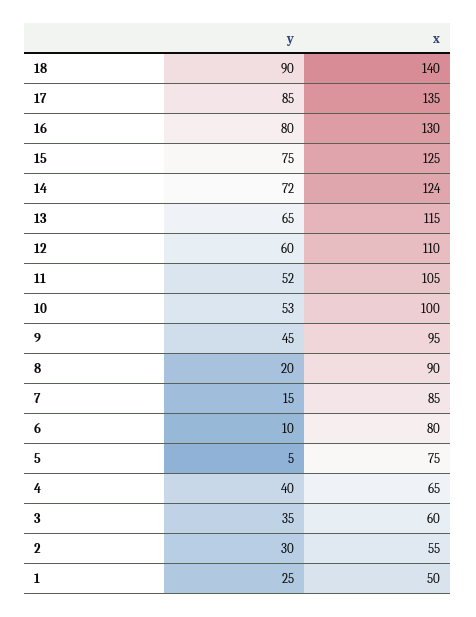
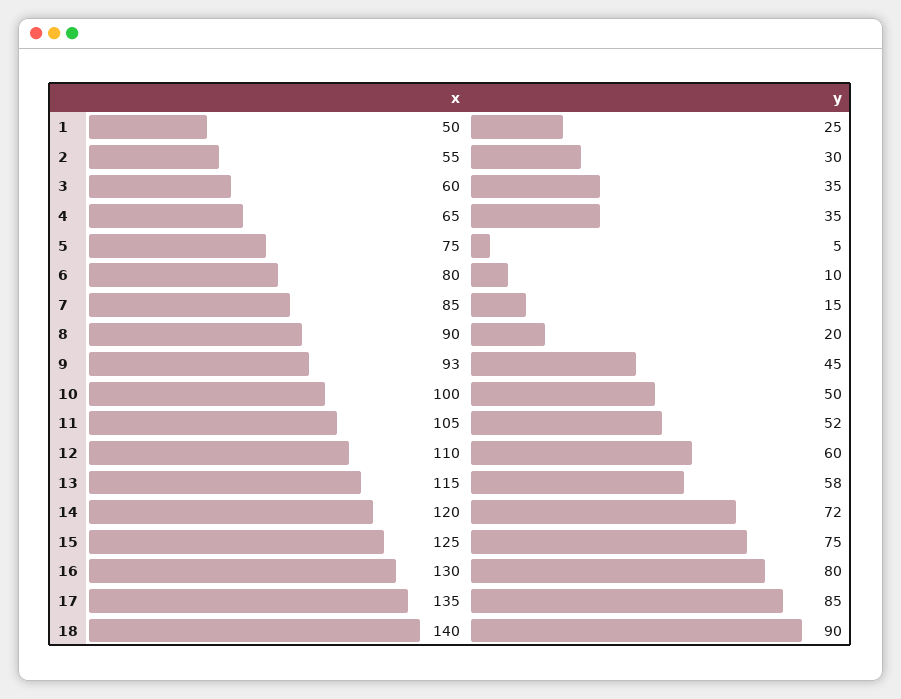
x, 14: 124 -> 120
y, 13: 65 -> 58
y, 10: 53 -> 50
x, 9: 95 -> 93
y, 4: 40 -> 35

